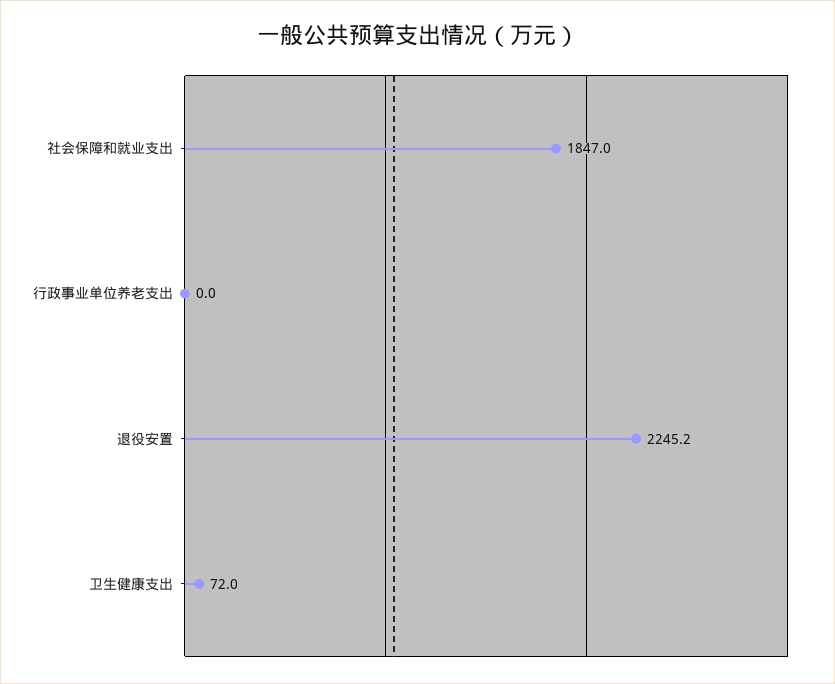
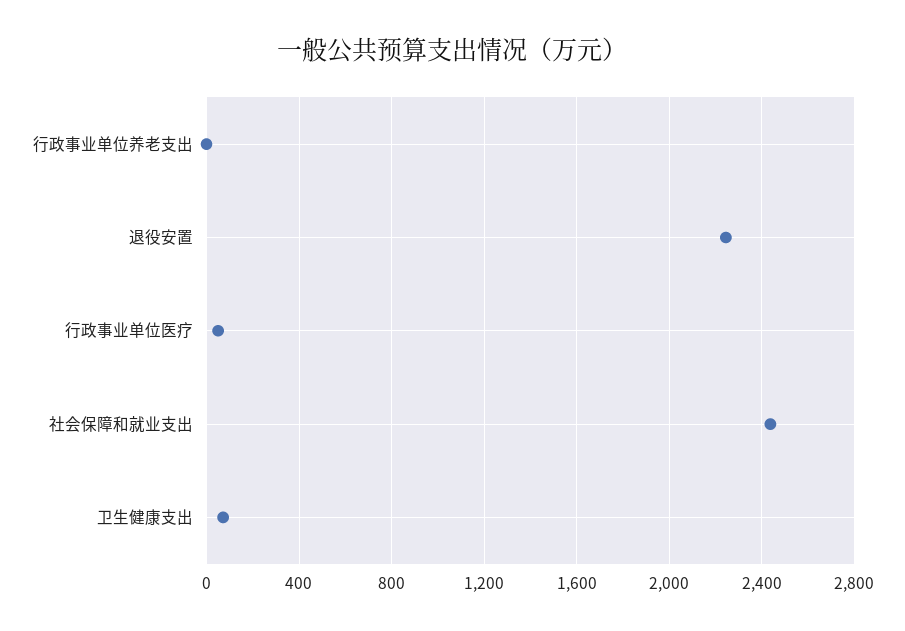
社会保障和就业支出: 1847 -> 2450
行政事业单位医疗: none -> 50

